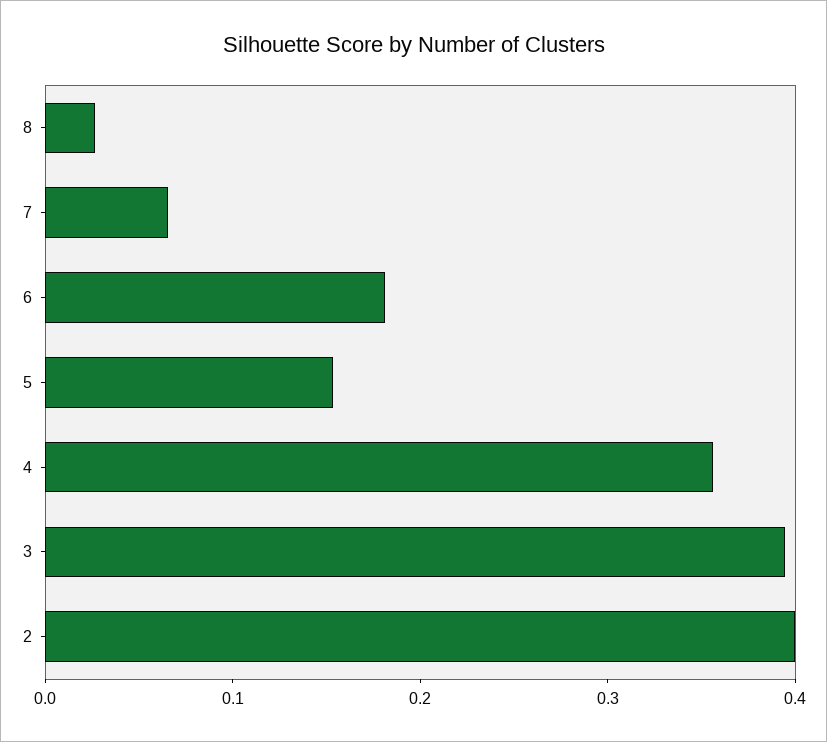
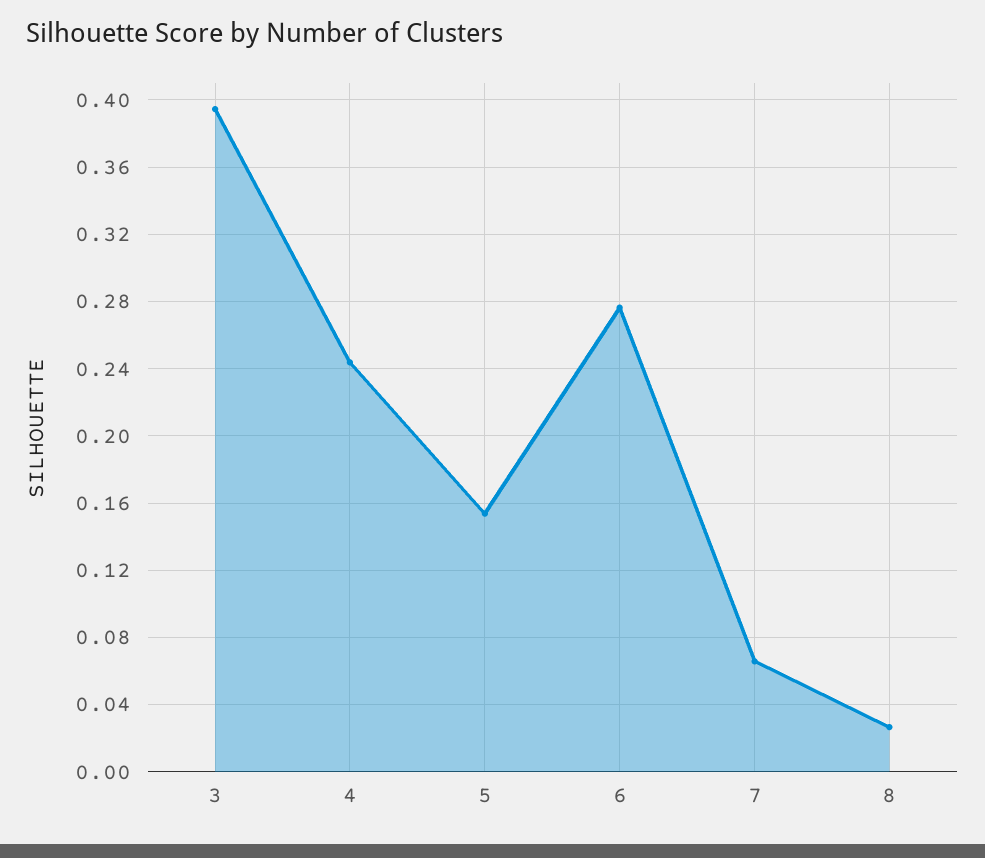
6: 0.18 -> 0.275
4: 0.36 -> 0.245
2: 0.4 -> none

